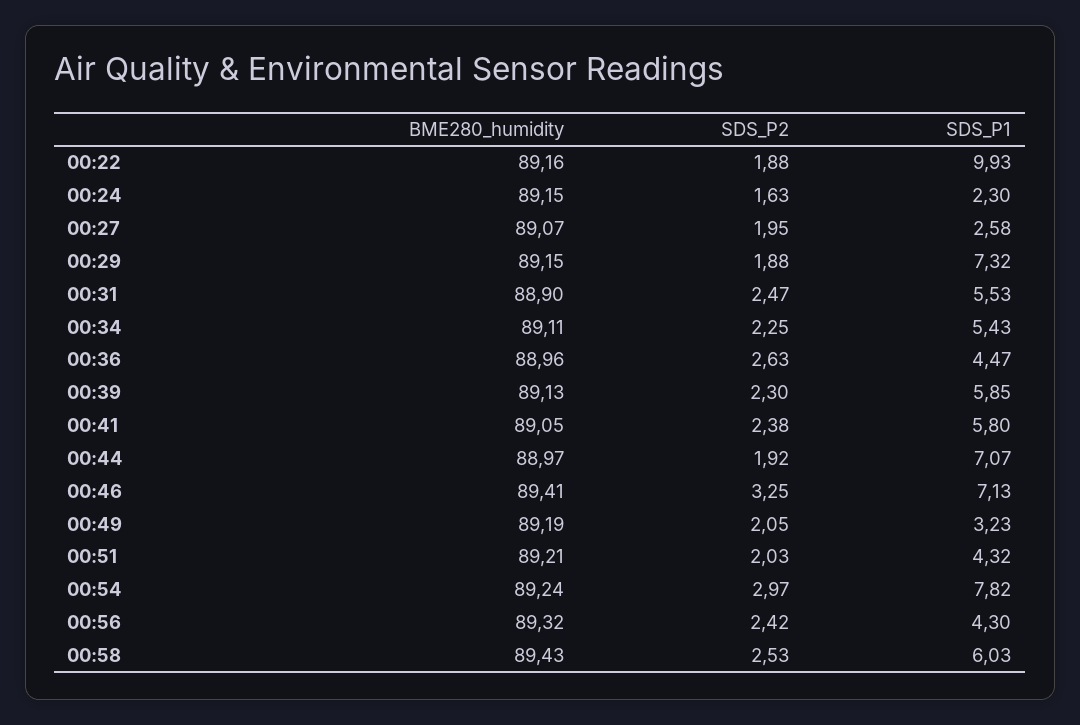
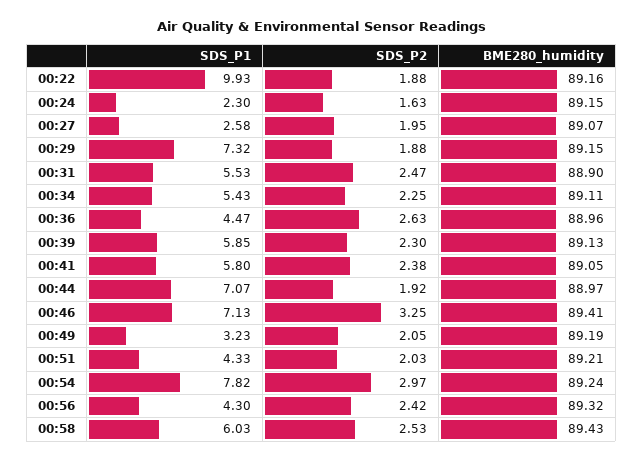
SDS_P1, 00:51: 4.32 -> 4.33

